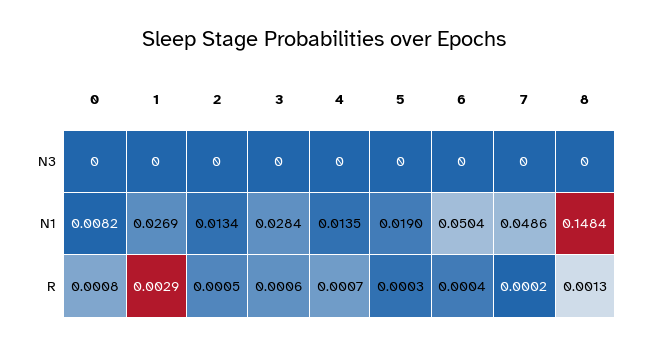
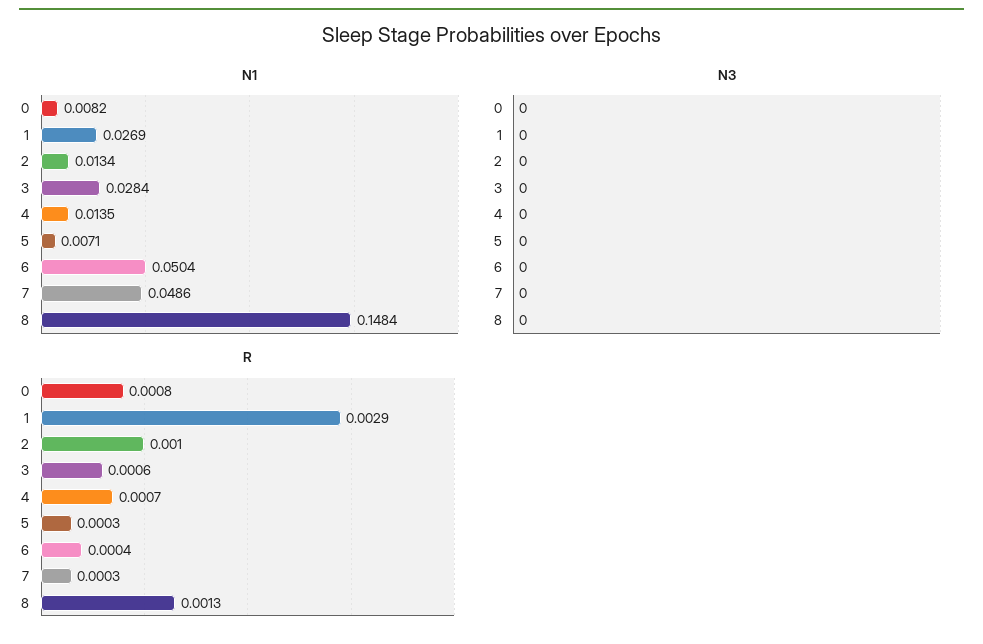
N1, 5: 0.019 -> 0.0071
R, 2: 0.0005 -> 0.001
R, 7: 0.0002 -> 0.0003

